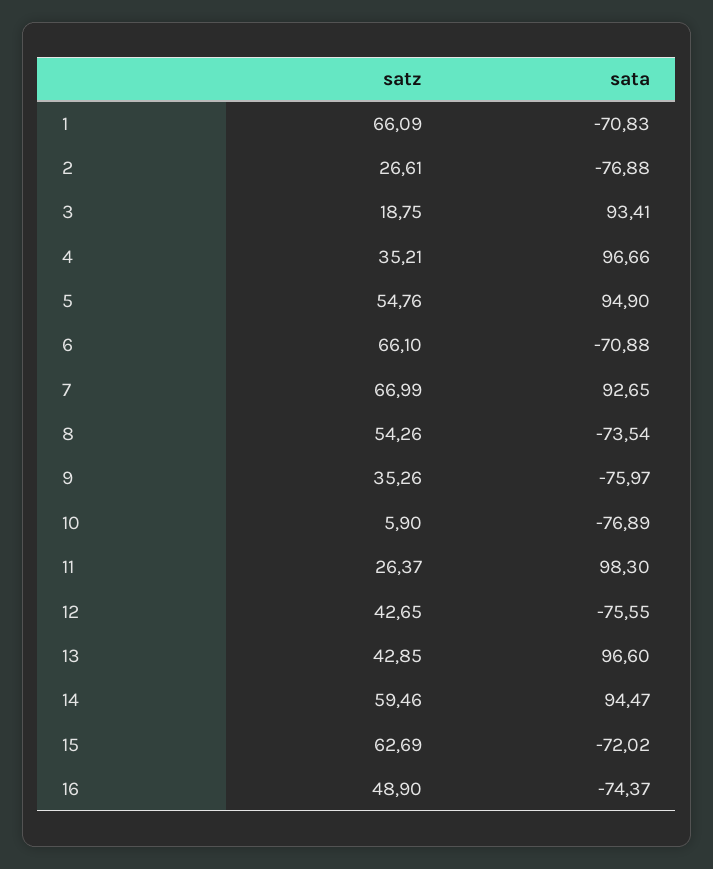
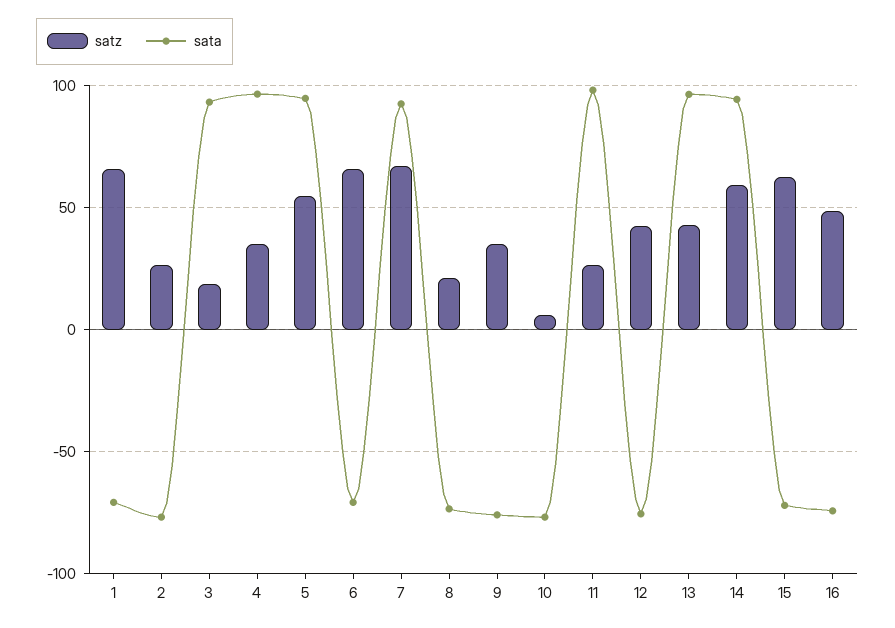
satz, 8: 54.26 -> 20

